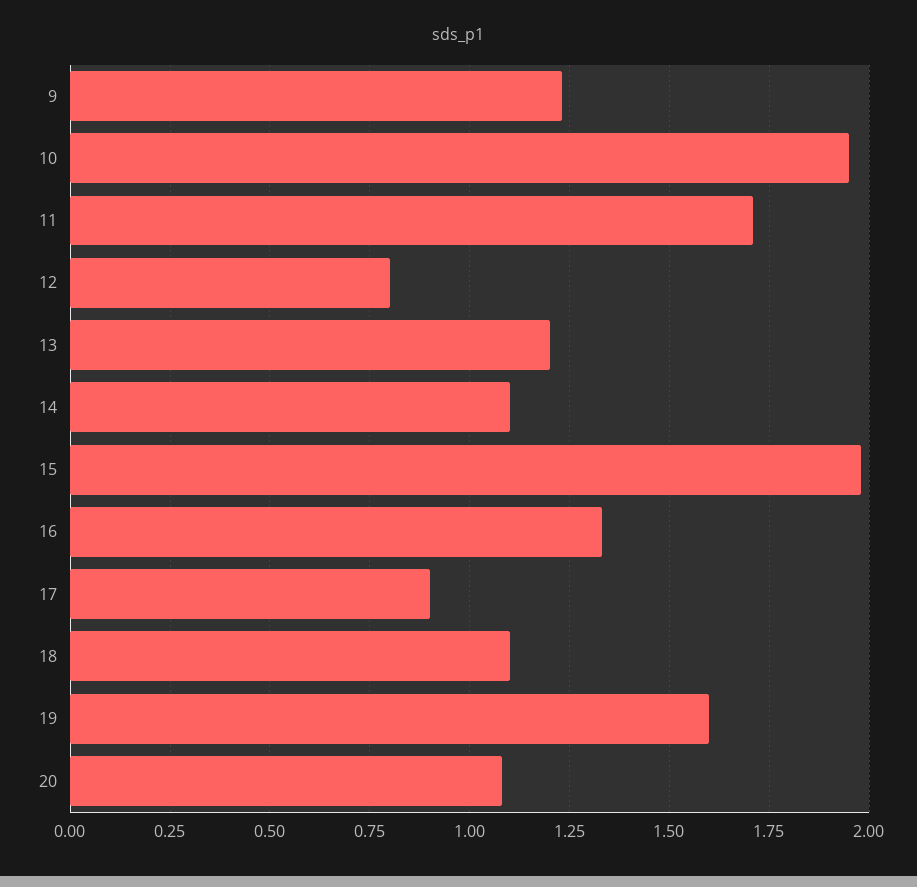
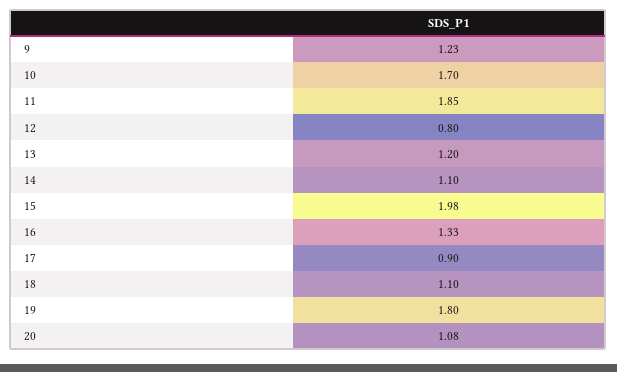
10: 1.95 -> 1.7
11: 1.7 -> 1.85
19: 1.6 -> 1.8

